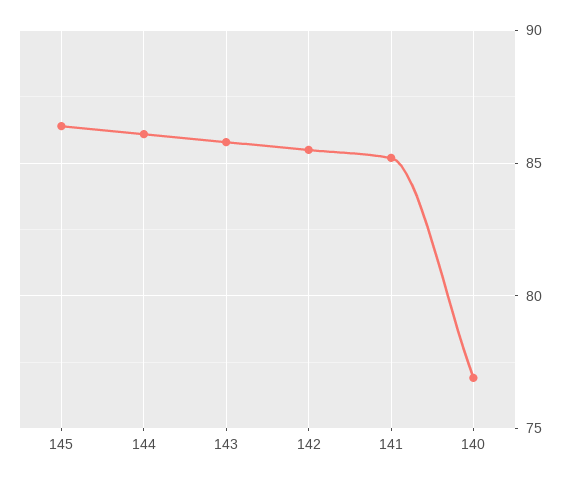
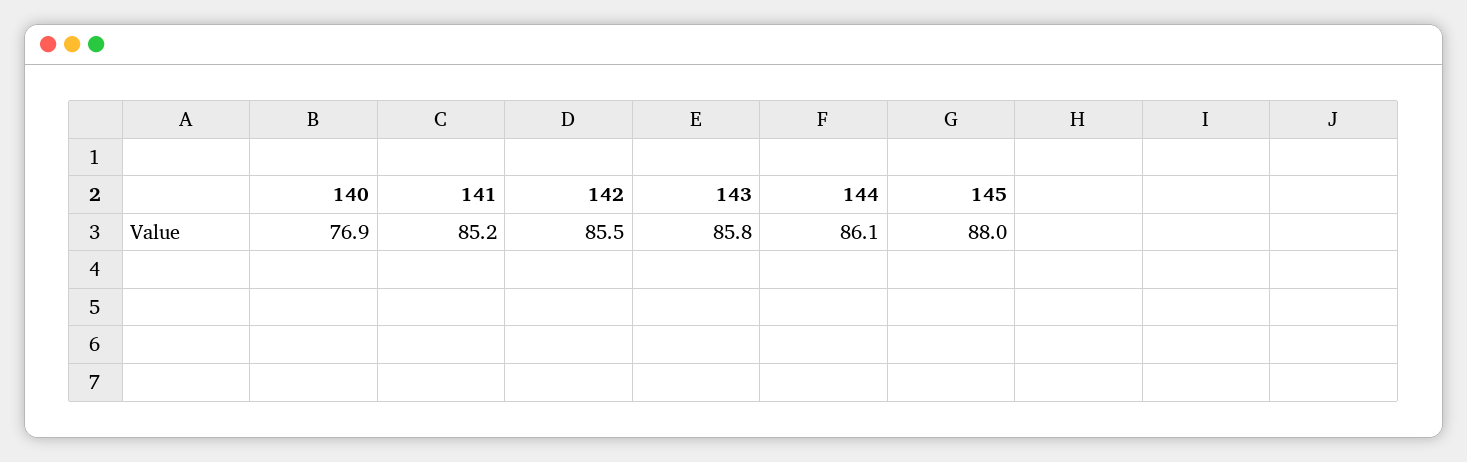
145: 86.5 -> 88

